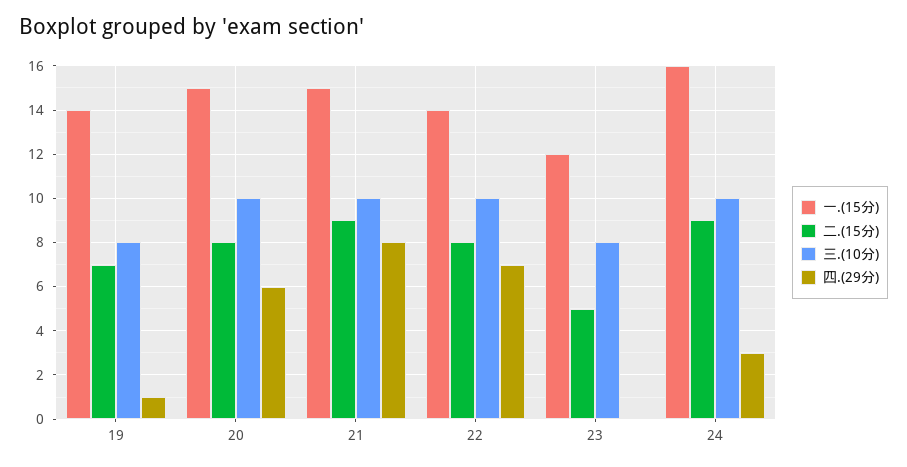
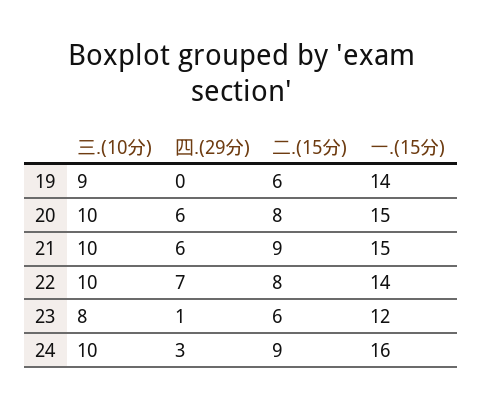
二.(15分), 19: 7 -> 6
三.(10分), 19: 8 -> 9
四.(29分), 19: 1 -> 0
四.(29分), 21: 8 -> 6
二.(15分), 23: 5 -> 6
四.(29分), 23: 0 -> 1

